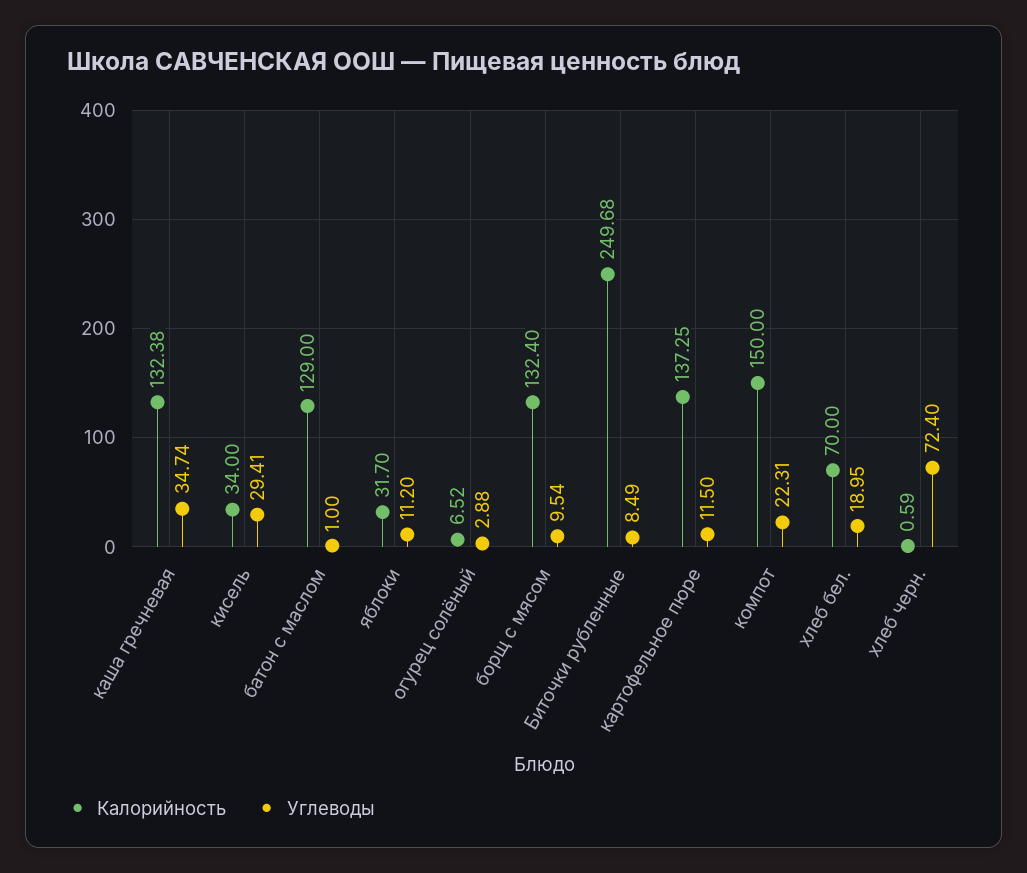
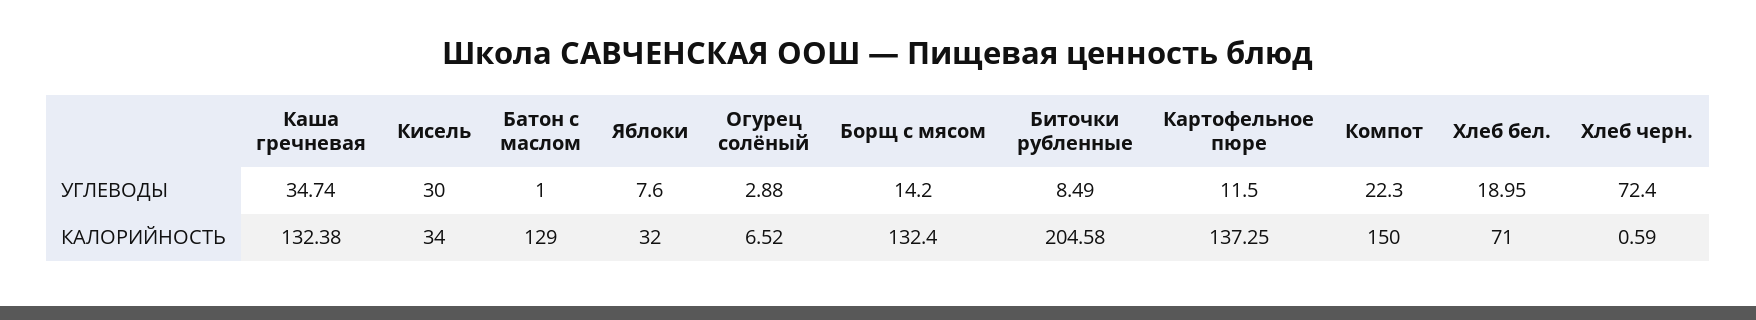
Углеводы, кисель: 29.41 -> 30
Калорийность, яблоки: 31.7 -> 32
Углеводы, яблоки: 11.2 -> 7.6
Углеводы, борщ с мясом: 9.54 -> 14.2
Калорийность, Биточки рубленные: 249.68 -> 204.58
Углеводы, компот: 22.31 -> 22.3
Калорийность, хлеб бел.: 70 -> 71

